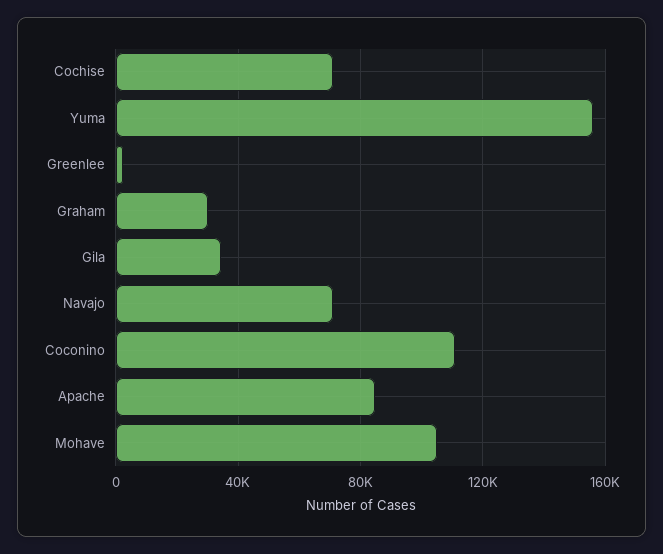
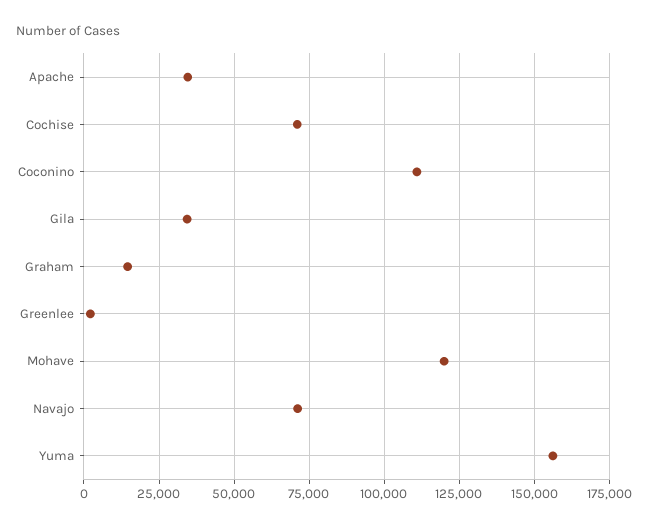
Graham: 30000 -> 15000
Apache: 85000 -> 35000
Mohave: 105000 -> 120000

